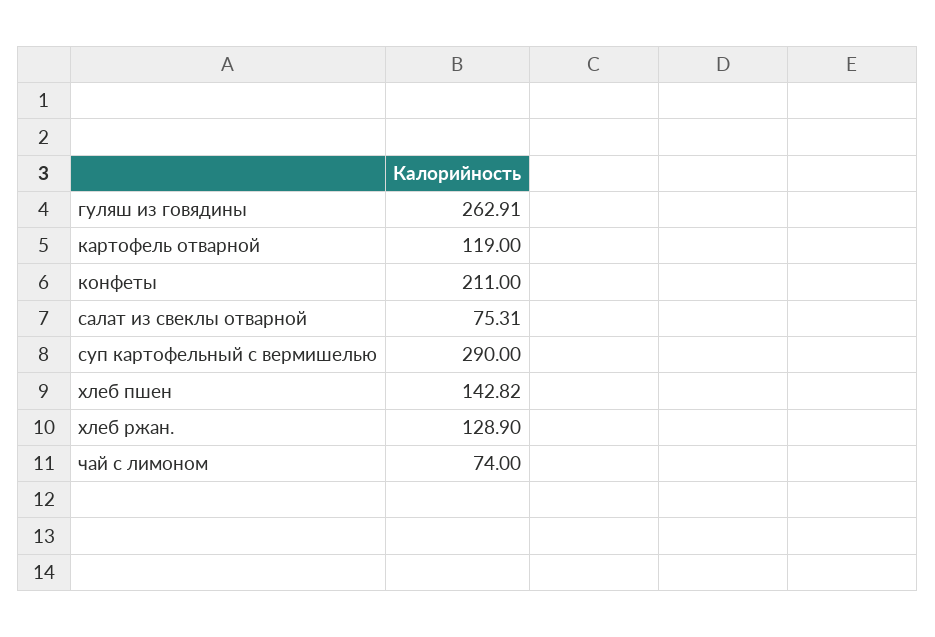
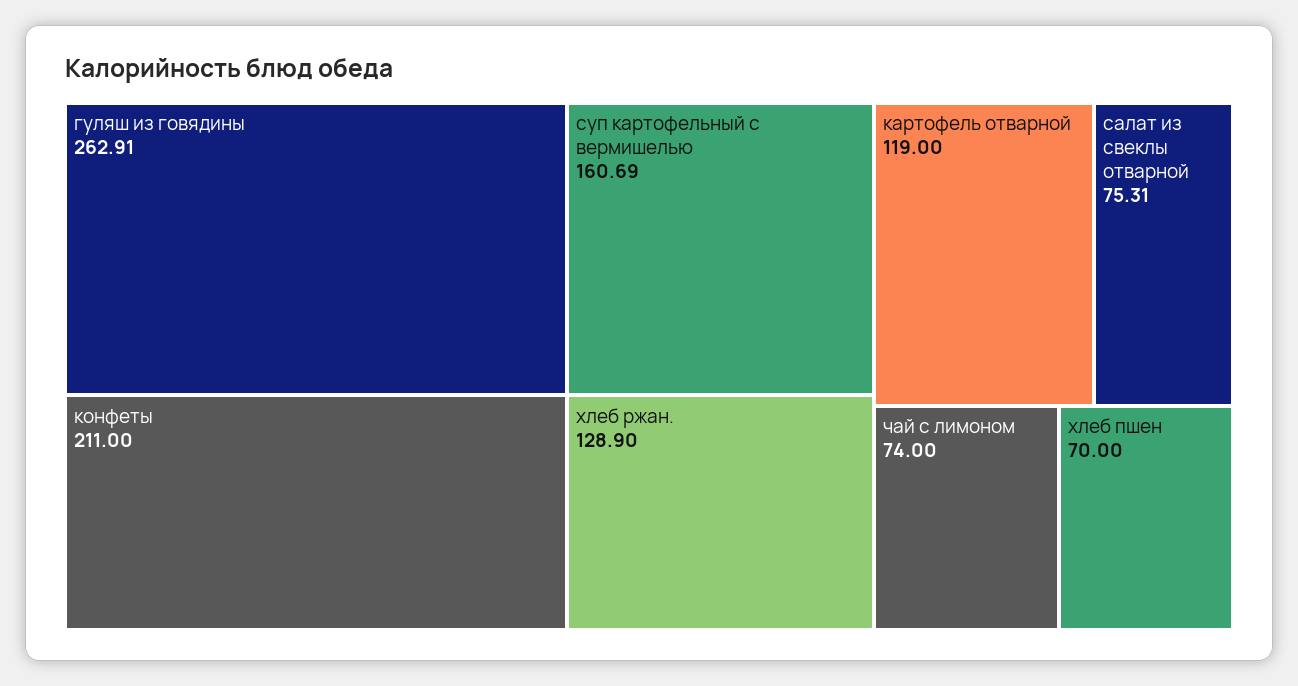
суп картофельный с вермишелью: 290 -> 160.69
хлеб пшен: 142.82 -> 70

